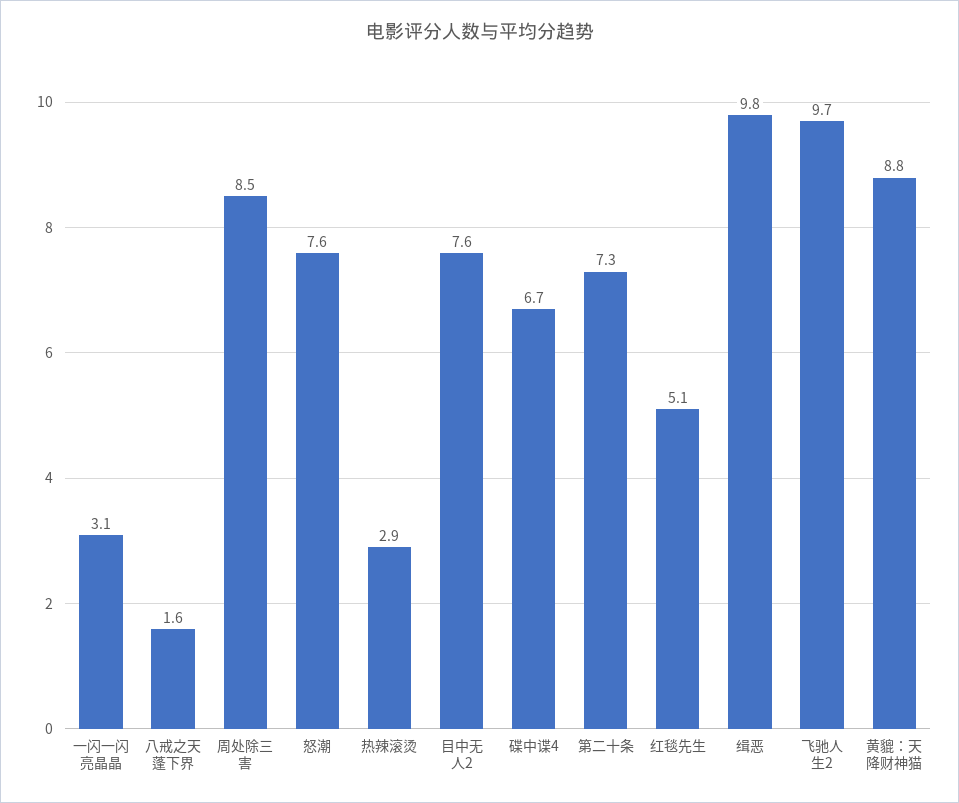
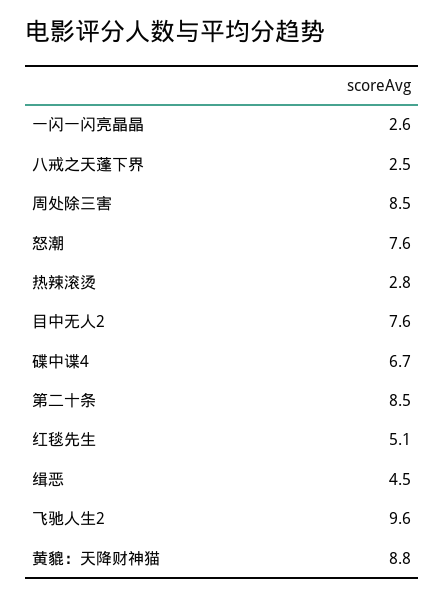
一闪一闪亮晶晶: 3.1 -> 2.6
八戒之天蓬下界: 1.6 -> 2.5
热辣滚烫: 2.9 -> 2.8
第二十条: 7.3 -> 8.5
缉恶: 9.8 -> 4.5
飞驰人生2: 9.7 -> 9.6

